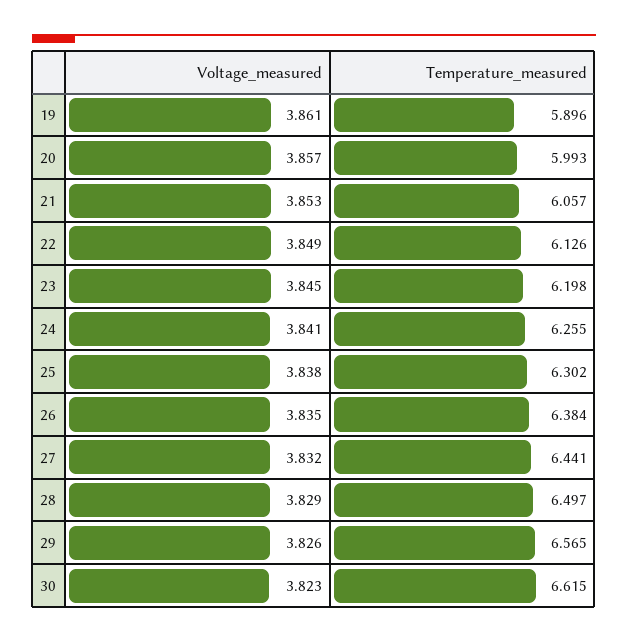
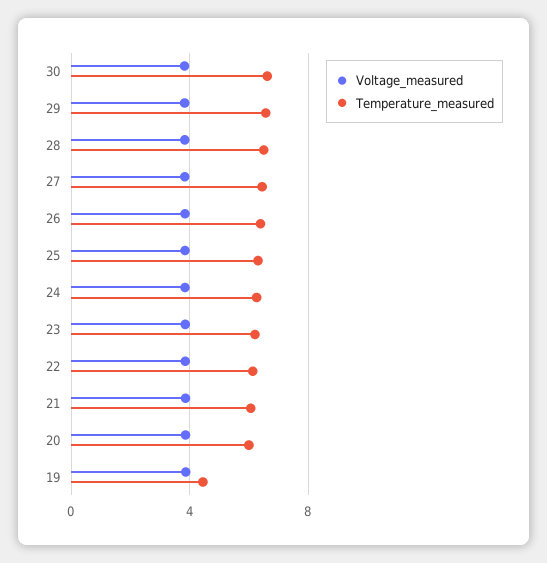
Temperature_measured, 19: 5.896 -> 4.5

